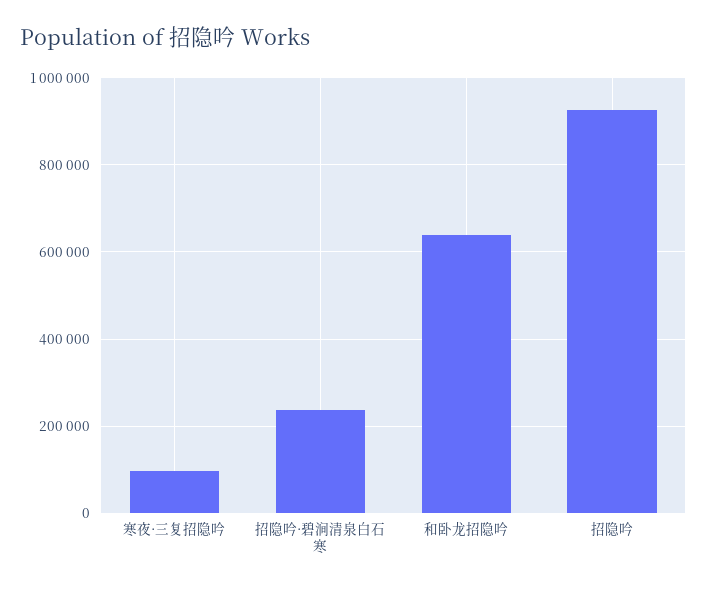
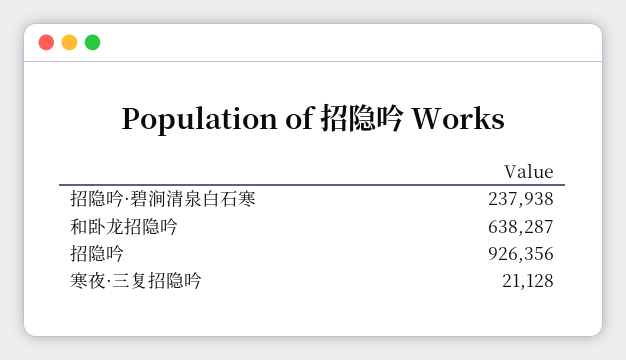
寒夜·三复招隐吟: 100000 -> 21128

